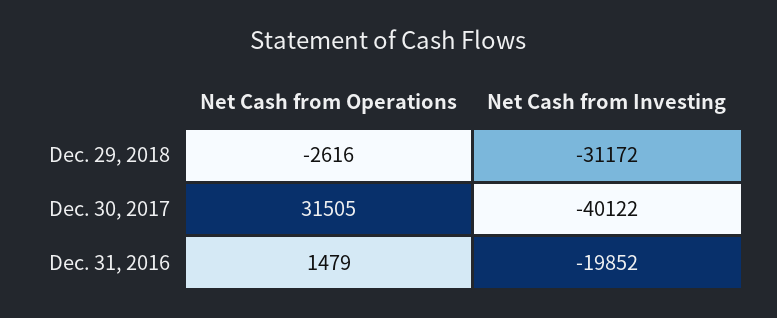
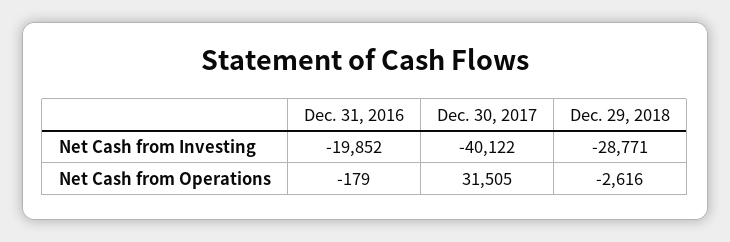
Net Cash from Investing, Dec. 29, 2018: -31172 -> -28771
Net Cash from Operations, Dec. 31, 2016: 1479 -> -179

